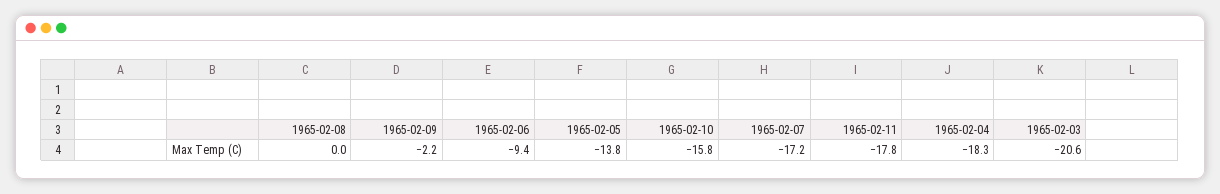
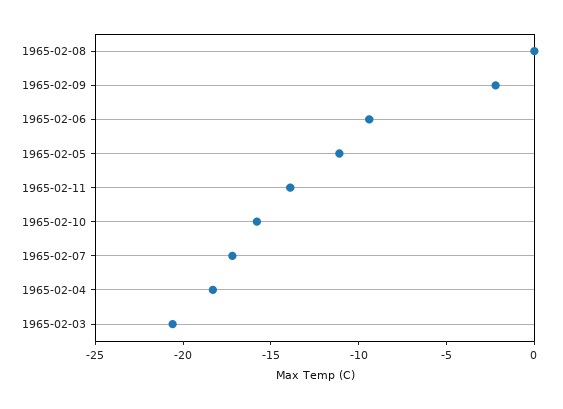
1965-02-05: -13.8 -> -11
1965-02-11: -17.8 -> -14

